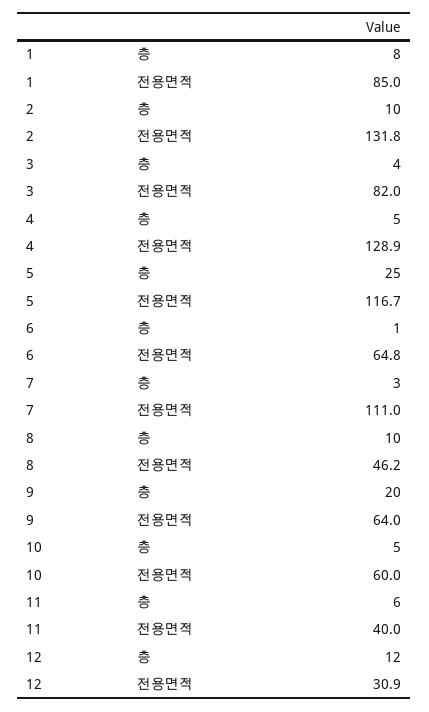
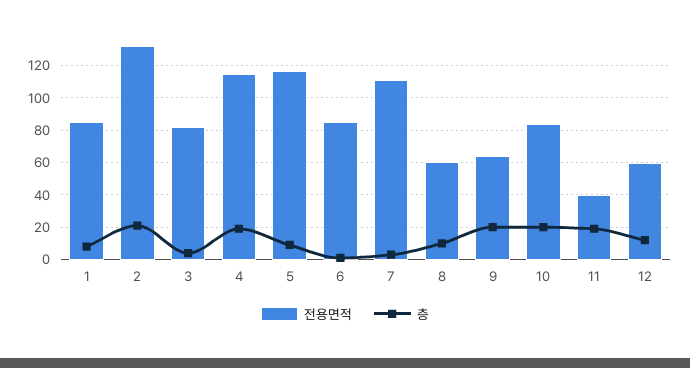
층, 2: 10 -> 20
층, 4: 5 -> 20
전용면적, 4: 128.9 -> 115
층, 5: 25 -> 10
전용면적, 6: 64.8 -> 85
전용면적, 8: 46.2 -> 60
층, 10: 5 -> 20
전용면적, 10: 60 -> 85
층, 11: 6 -> 20
전용면적, 12: 30.9 -> 60

